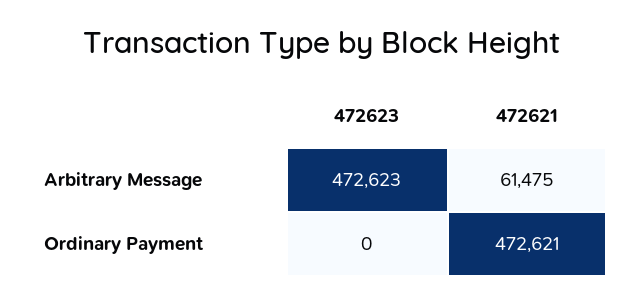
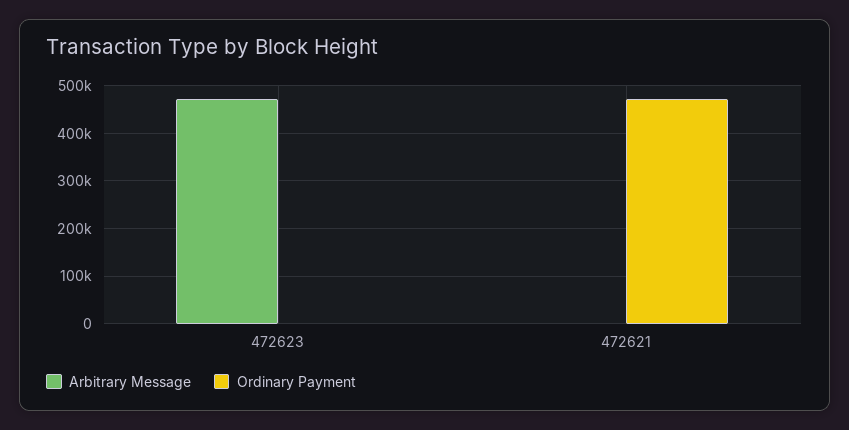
Arbitrary Message, 472621: 61475 -> 0

